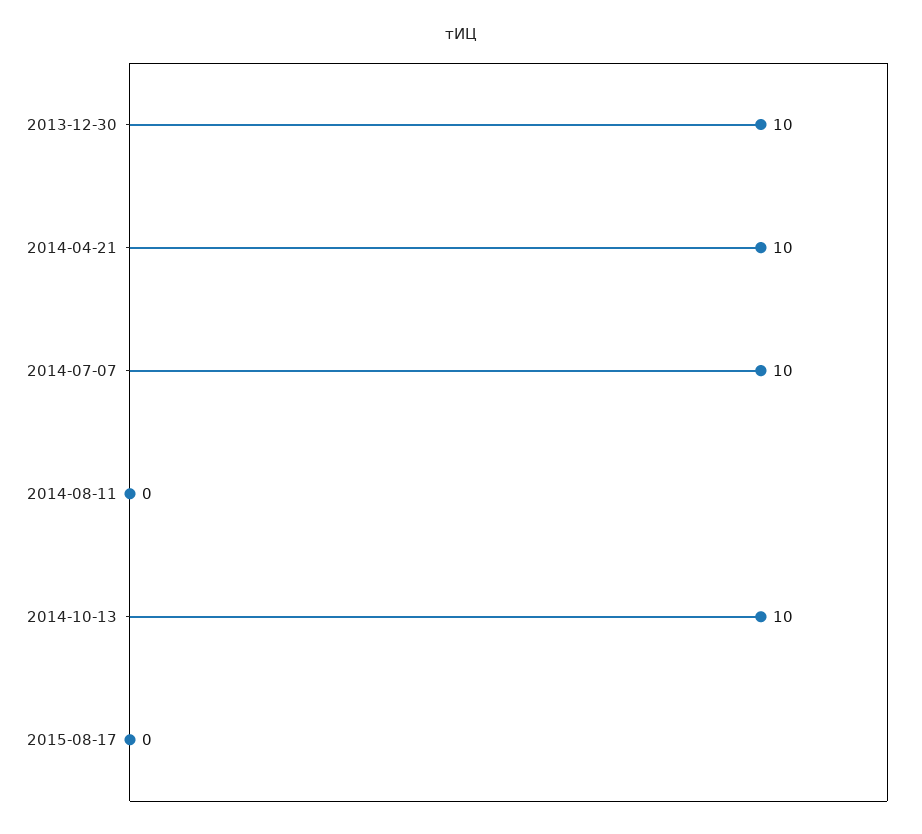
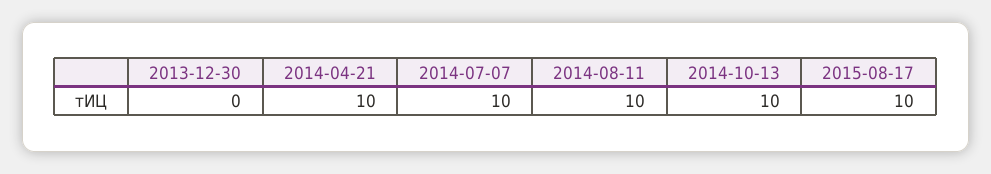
2013-12-30: 10 -> 0
2014-08-11: 0 -> 10
2015-08-17: 0 -> 10

